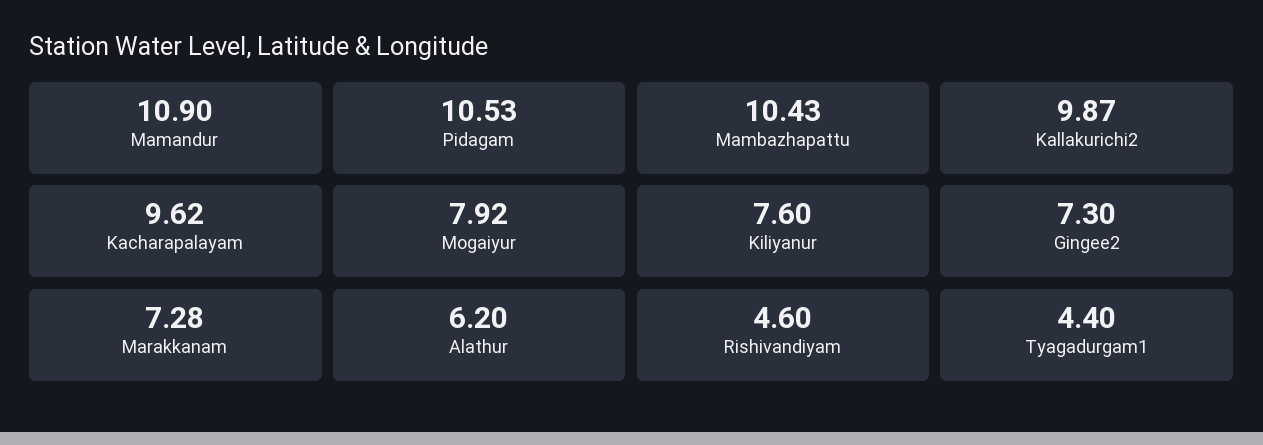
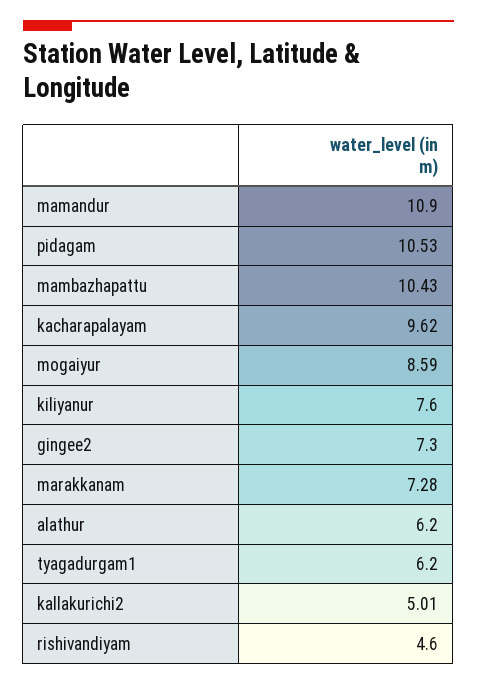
Kallakurichi2: 9.87 -> 5.01
Mogaiyur: 7.92 -> 8.59
Tyagadurgam1: 4.4 -> 6.2

